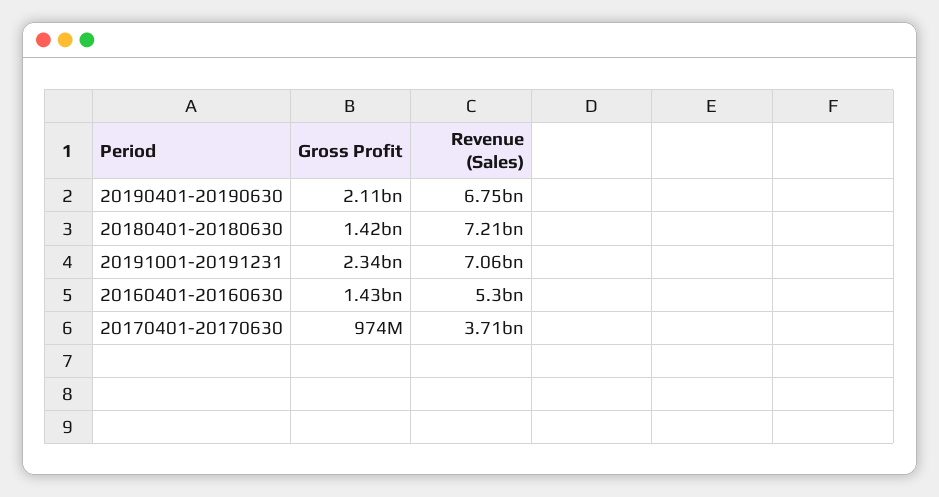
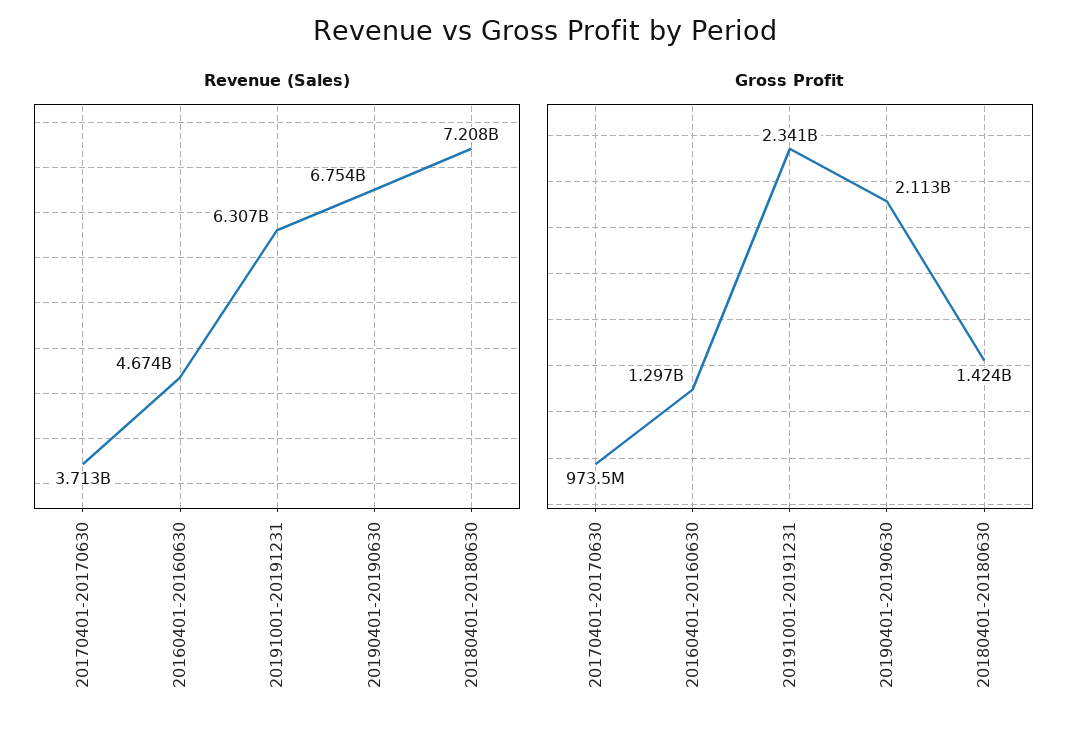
Revenue (Sales), 20191001-20191231: 7060000000 -> 6307000000
Gross Profit, 20160401-20160630: 1430000000 -> 1297000000
Revenue (Sales), 20160401-20160630: 5300000000 -> 4674000000

